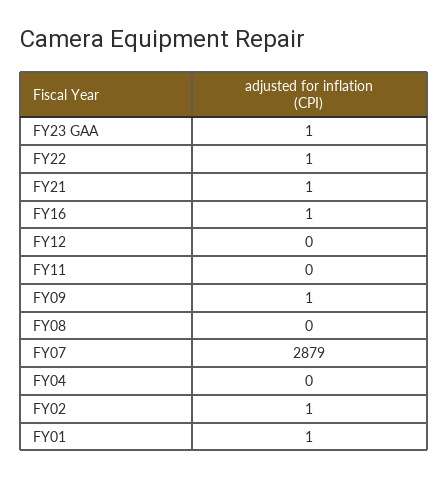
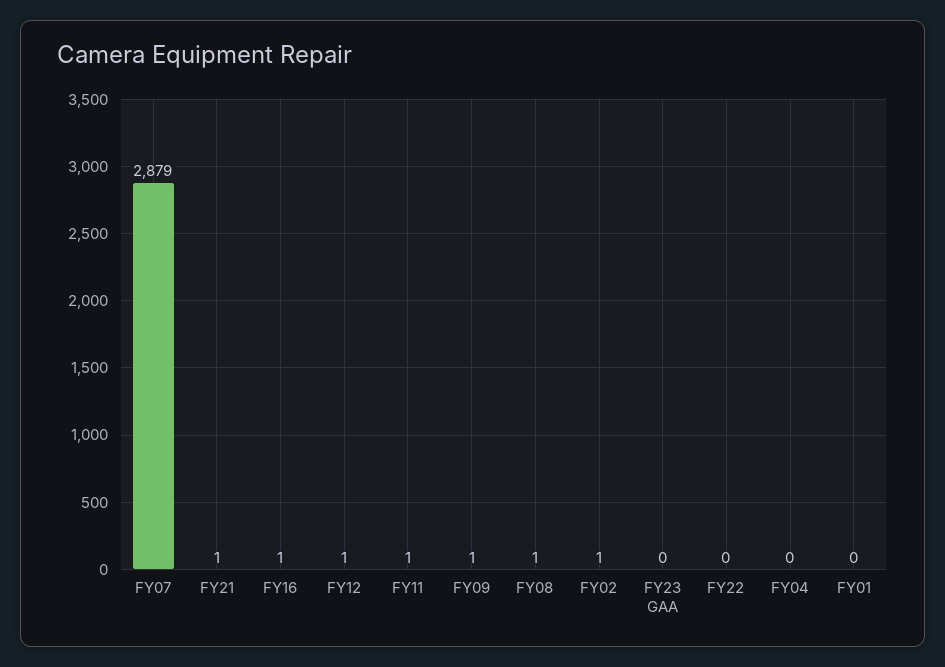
FY23 GAA: 1 -> 0
FY22: 1 -> 0
FY12: 0 -> 1
FY11: 0 -> 1
FY08: 0 -> 1
FY01: 1 -> 0

